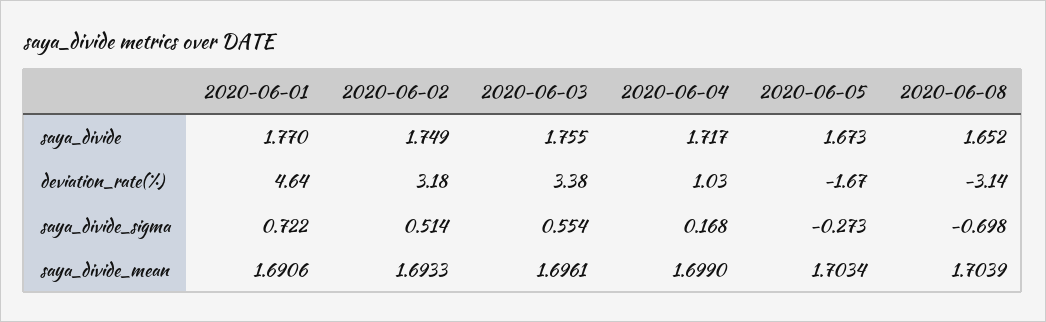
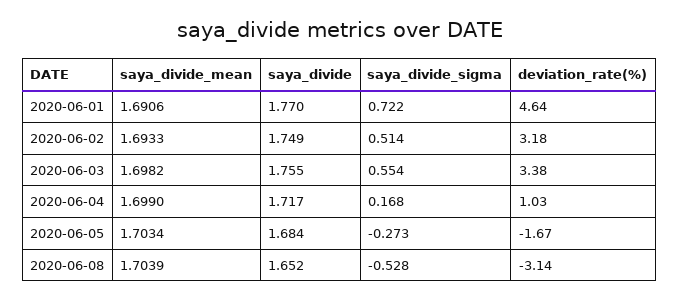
2020-06-05, saya_divide: 1.673 -> 1.684
2020-06-08, saya_divide_sigma: -0.698 -> -0.528
2020-06-03, saya_divide_mean: 1.6961 -> 1.6982

